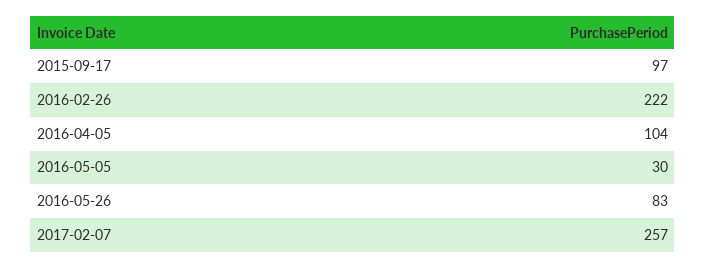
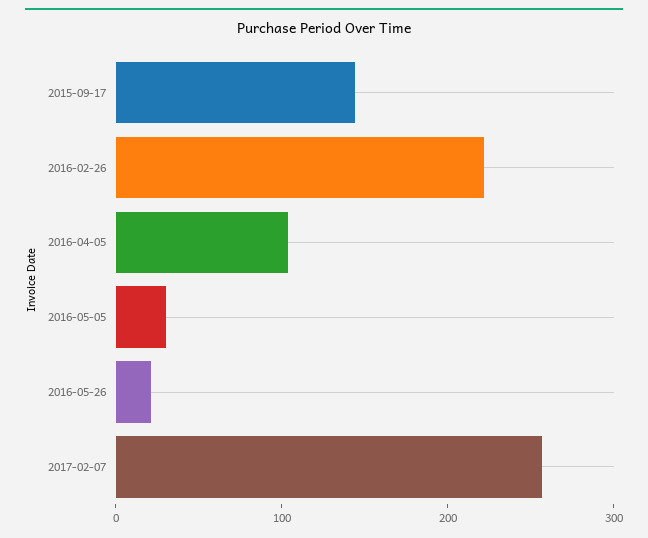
2015-09-17: 97 -> 140
2016-05-26: 83 -> 20

